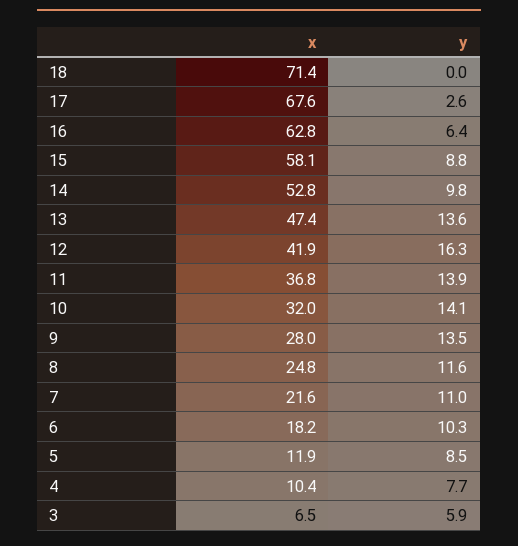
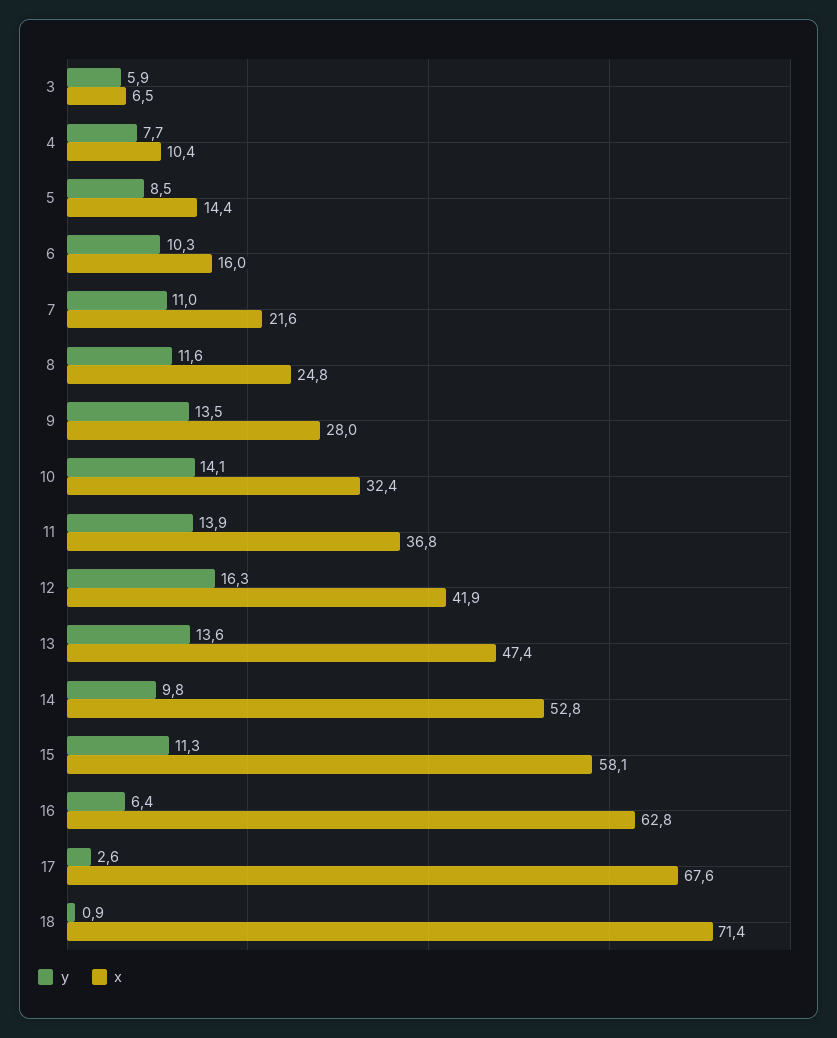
y, 18: 0 -> 0.9
y, 15: 8.8 -> 11.3
x, 10: 32 -> 32.4
x, 6: 18.2 -> 16
x, 5: 11.9 -> 14.4

